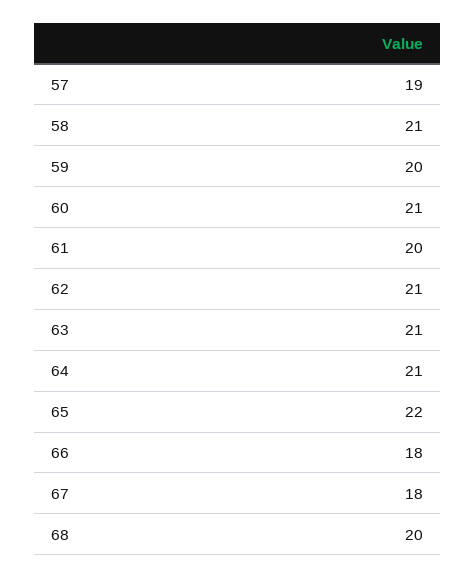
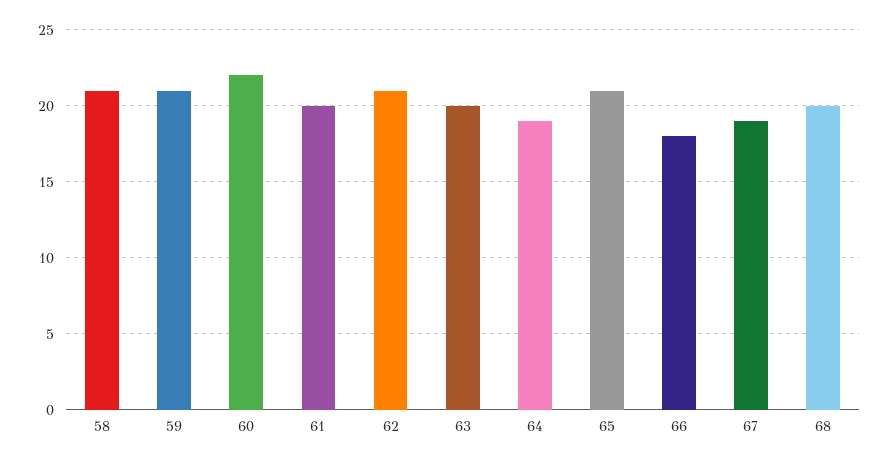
57: 19 -> none
59: 20 -> 21
60: 21 -> 22
63: 21 -> 20
64: 21 -> 19
65: 22 -> 21
67: 18 -> 19

